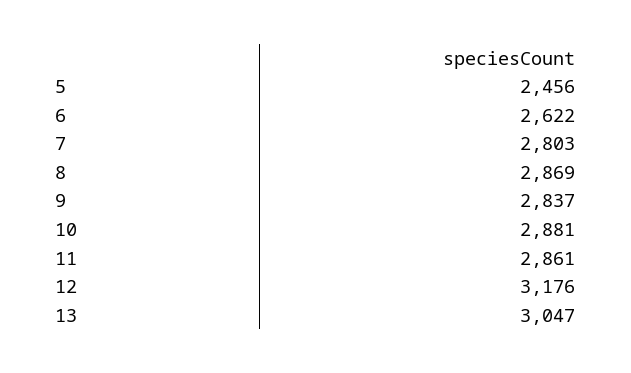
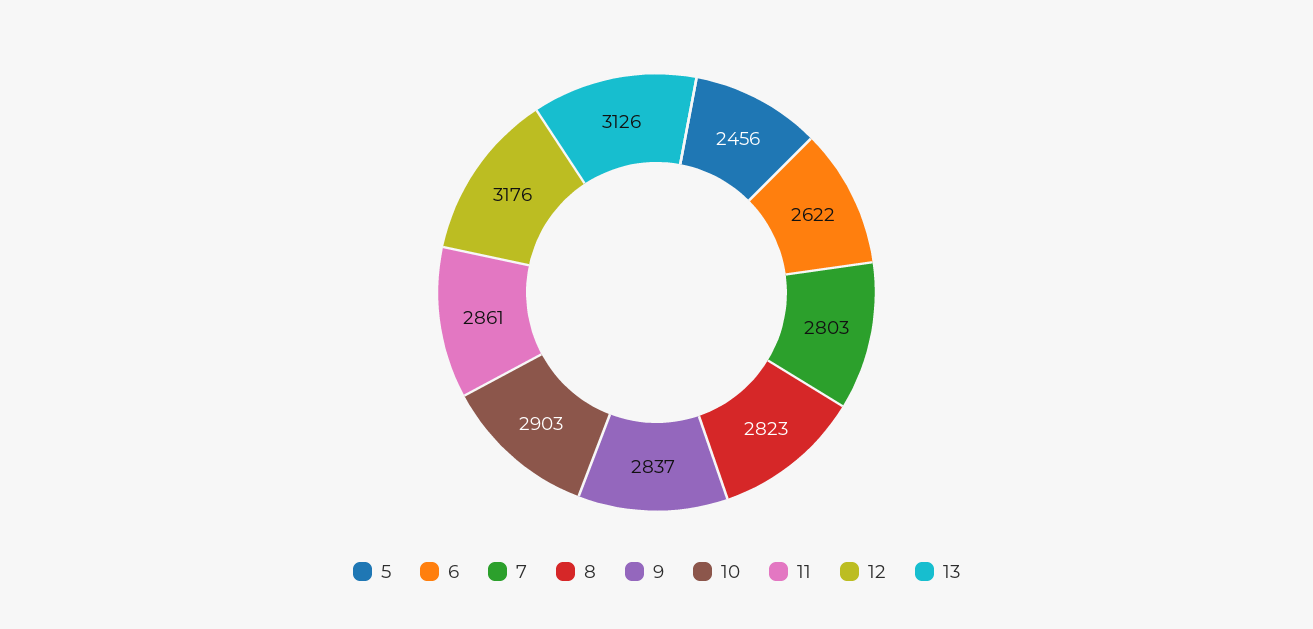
8: 2869 -> 2823
10: 2881 -> 2903
13: 3047 -> 3126

